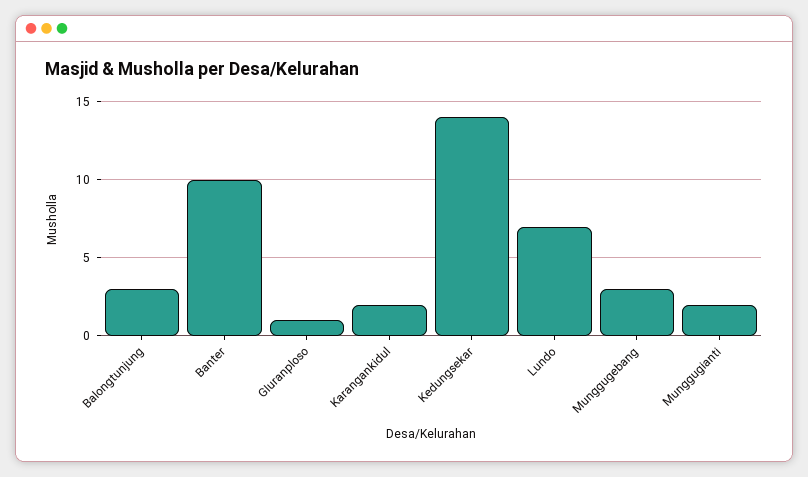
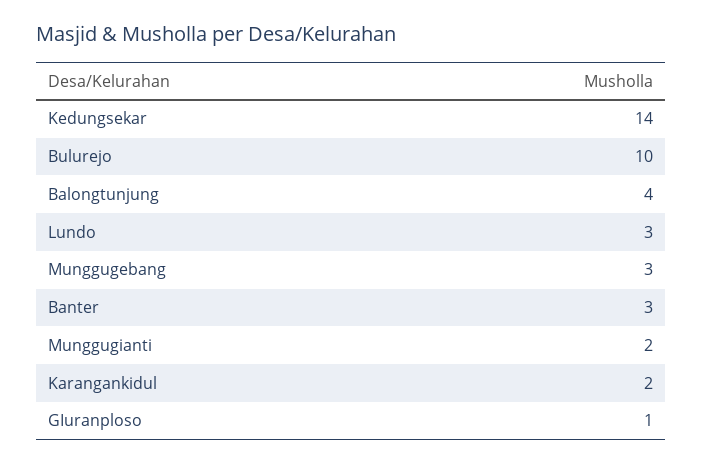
Balongtunjung: 3 -> 4
Banter: 10 -> 3
Lundo: 7 -> 3
Bulurejo: none -> 10

